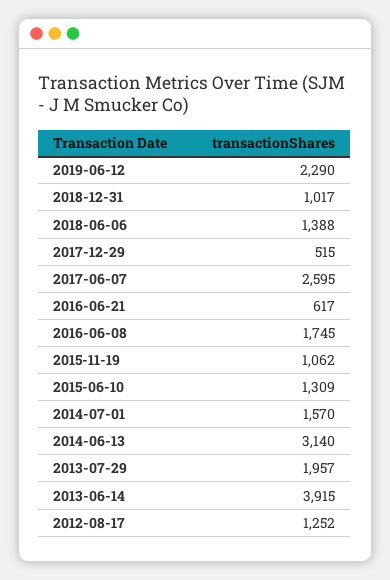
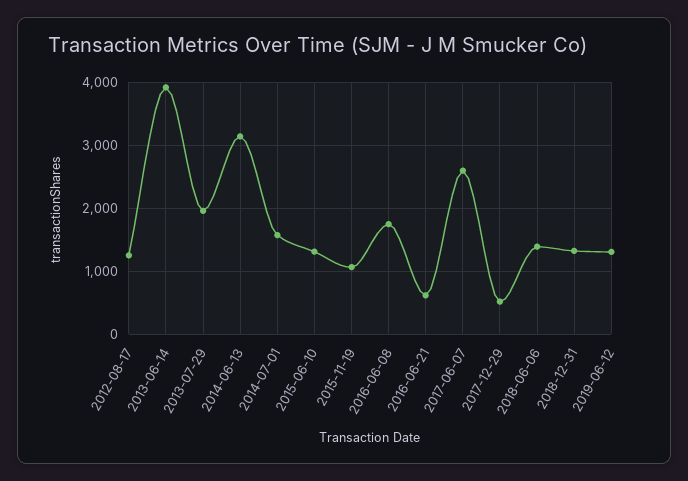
2019-06-12: 2290 -> 1300
2018-12-31: 1017 -> 1300

